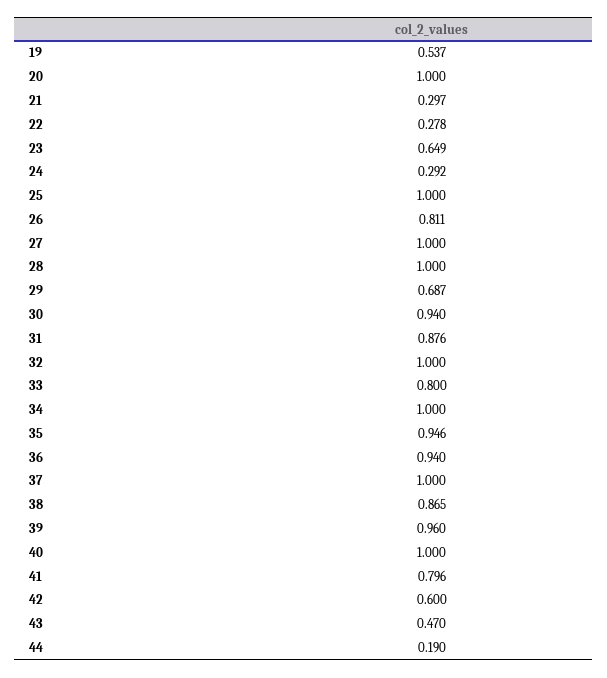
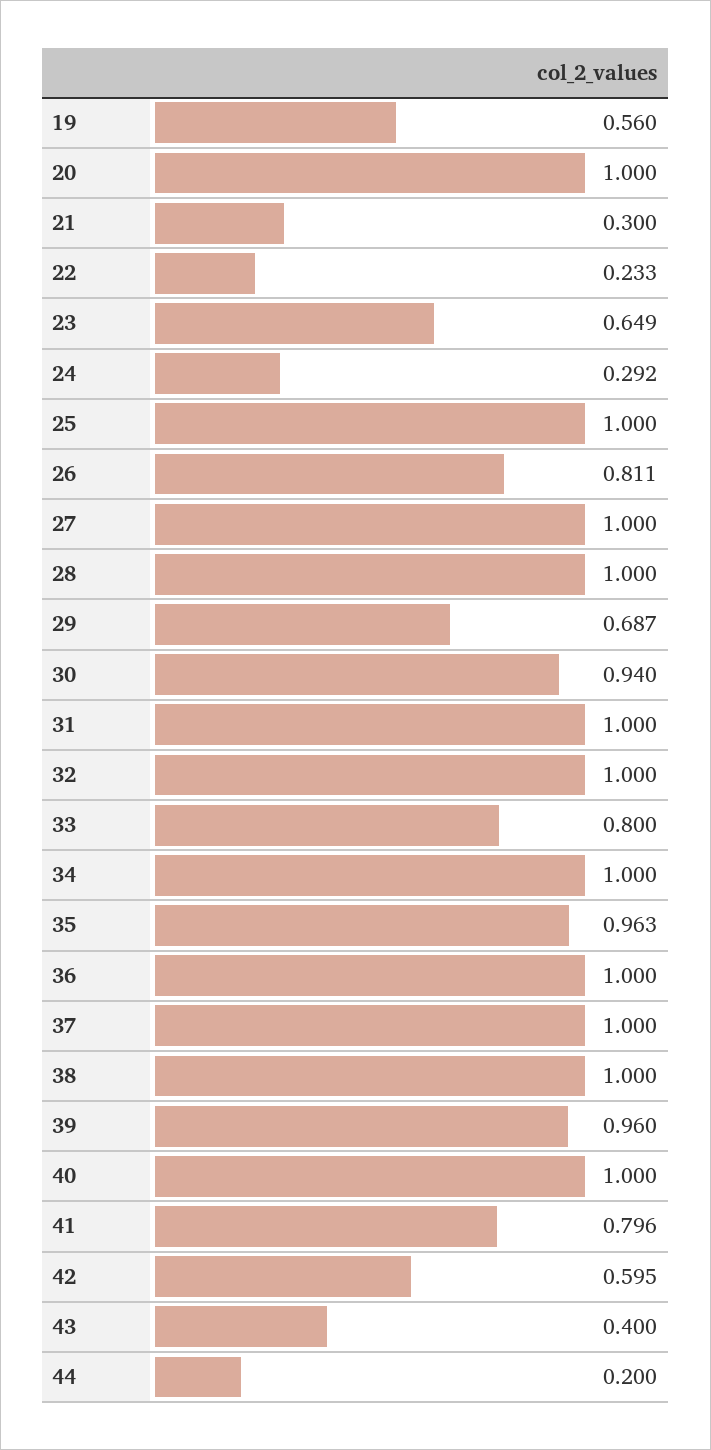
19: 0.537 -> 0.56
21: 0.297 -> 0.3
22: 0.278 -> 0.233
31: 0.876 -> 1
35: 0.946 -> 0.963
36: 0.94 -> 1
38: 0.865 -> 1
42: 0.6 -> 0.595
43: 0.47 -> 0.4
44: 0.19 -> 0.2

